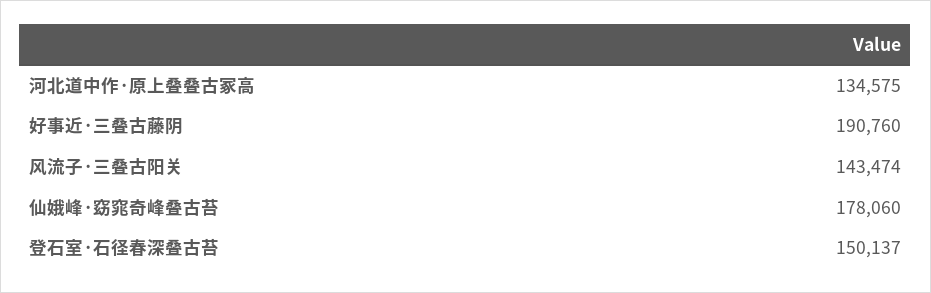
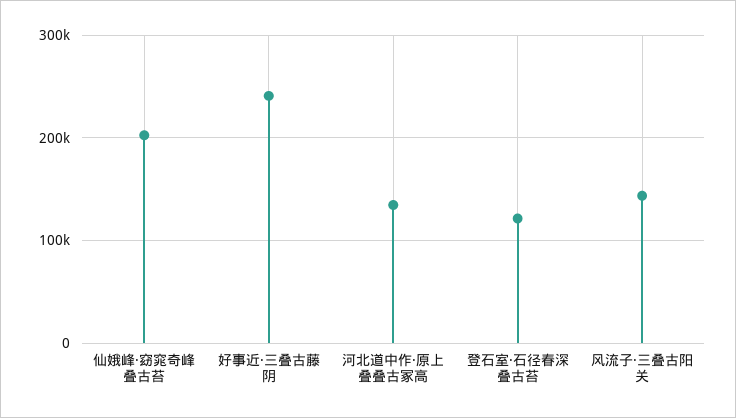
好事近·三叠古藤阴: 190760 -> 240000
仙娥峰·窈窕奇峰叠古苔: 178060 -> 200000
登石室·石径春深叠古苔: 150137 -> 120000

